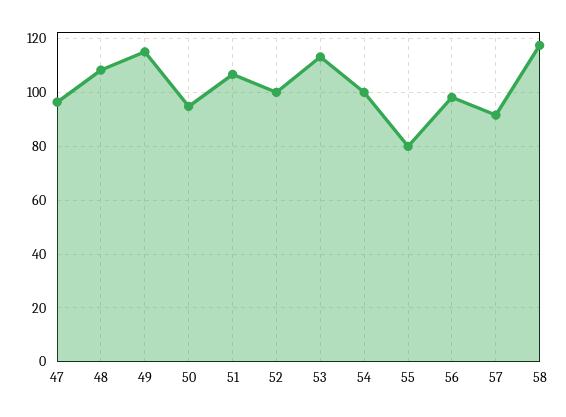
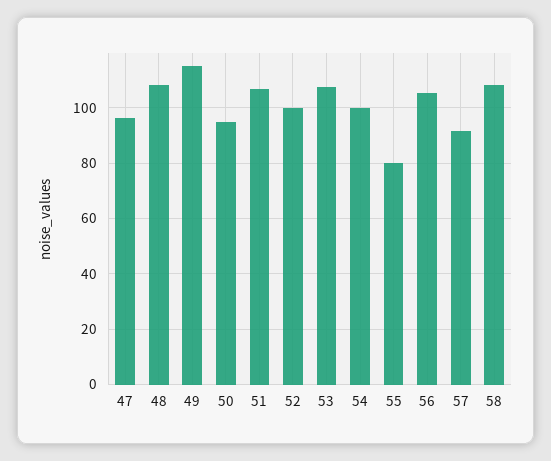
53: 112.5 -> 107.5
56: 97.5 -> 105
58: 117.5 -> 107.5

